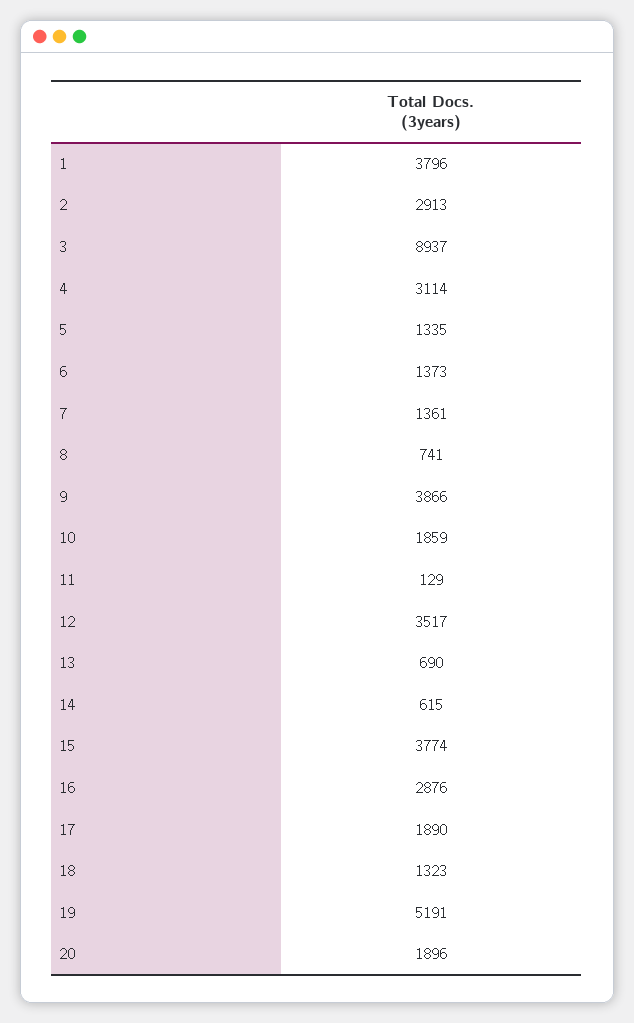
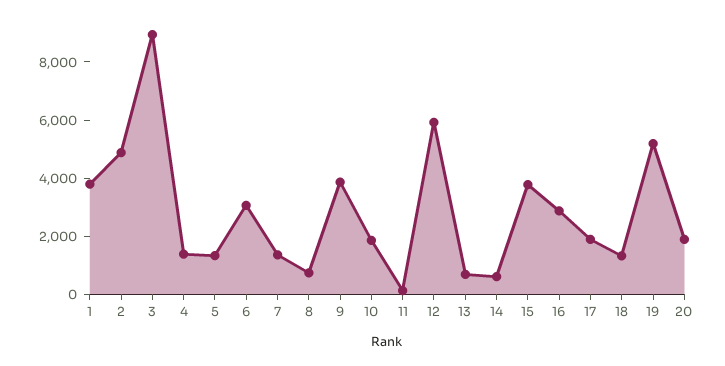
2: 2913 -> 5000
4: 3114 -> 1500
6: 1373 -> 3000
12: 3517 -> 6000

